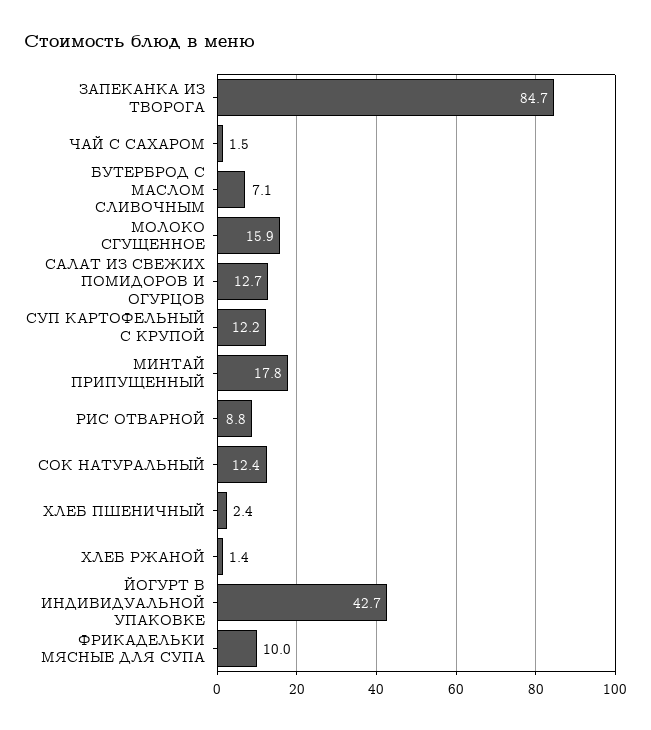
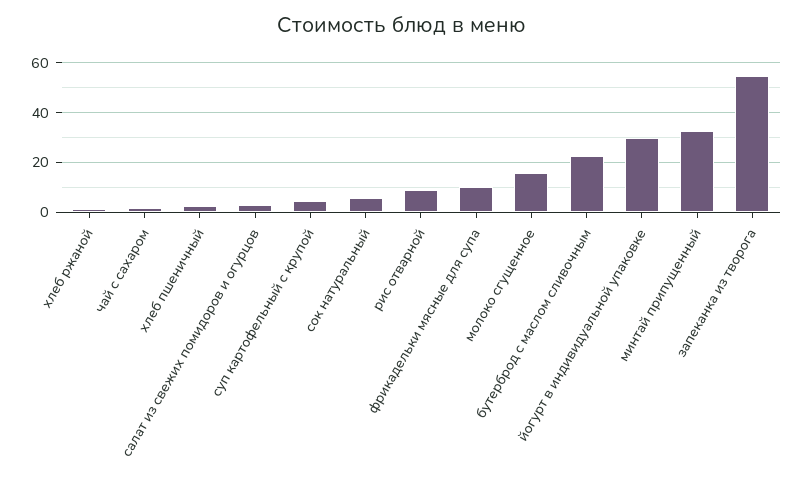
ЗАПЕКАНКА ИЗ ТВОРОГА: 84.7 -> 55
БУТЕРБРОД С МАСЛОМ СЛИВОЧНЫМ: 7.1 -> 22.5
САЛАТ ИЗ СВЕЖИХ ПОМИДОРОВ И ОГУРЦОВ: 12.7 -> 2.5
СУП КАРТОФЕЛЬНЫЙ С КРУПОЙ: 12.2 -> 5
МИНТАЙ ПРИПУЩЕННЫЙ: 17.8 -> 32.5
СОК НАТУРАЛЬНЫЙ: 12.4 -> 5
ЙОГУРТ В ИНДИВИДУАЛЬНОЙ УПАКОВКЕ: 42.7 -> 30

